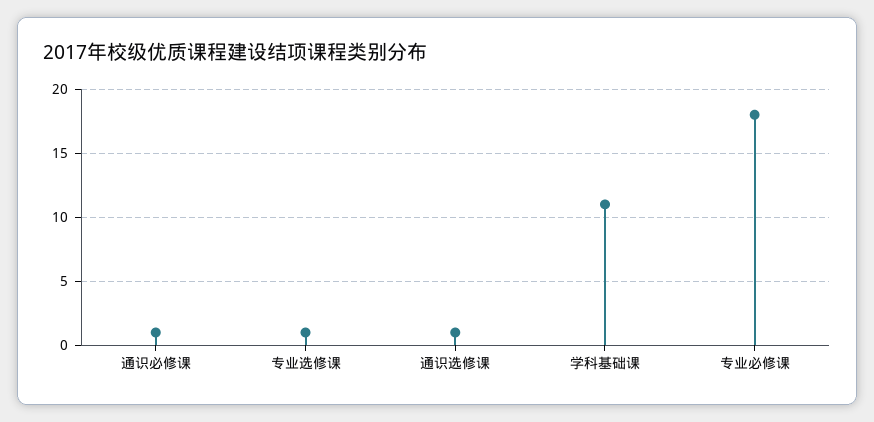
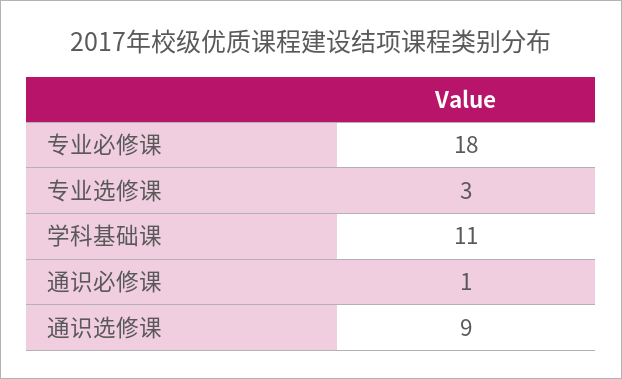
专业选修课: 1 -> 3
通识选修课: 1 -> 9

